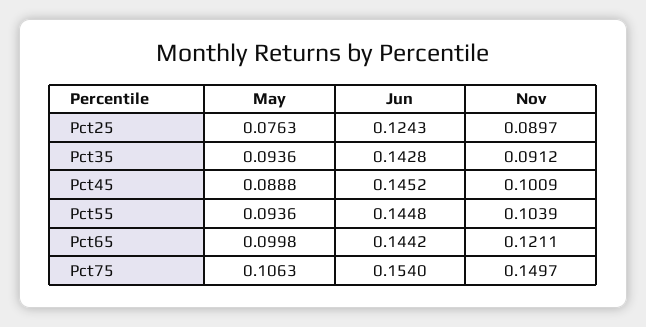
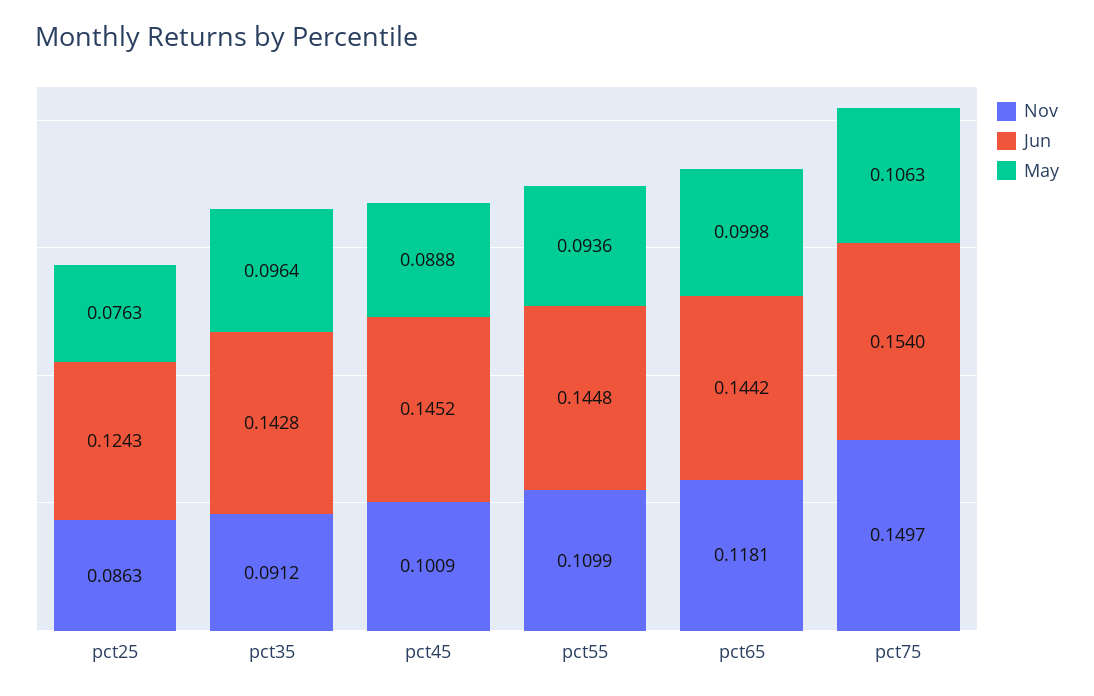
Nov, Pct25: 0.0897 -> 0.0863
May, Pct35: 0.0936 -> 0.0964
Nov, Pct55: 0.1039 -> 0.1099
Nov, Pct65: 0.1211 -> 0.1181

